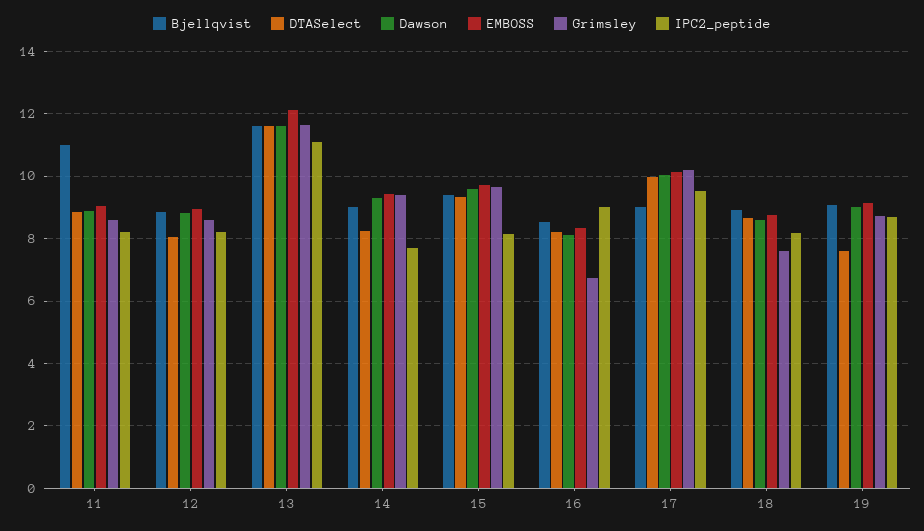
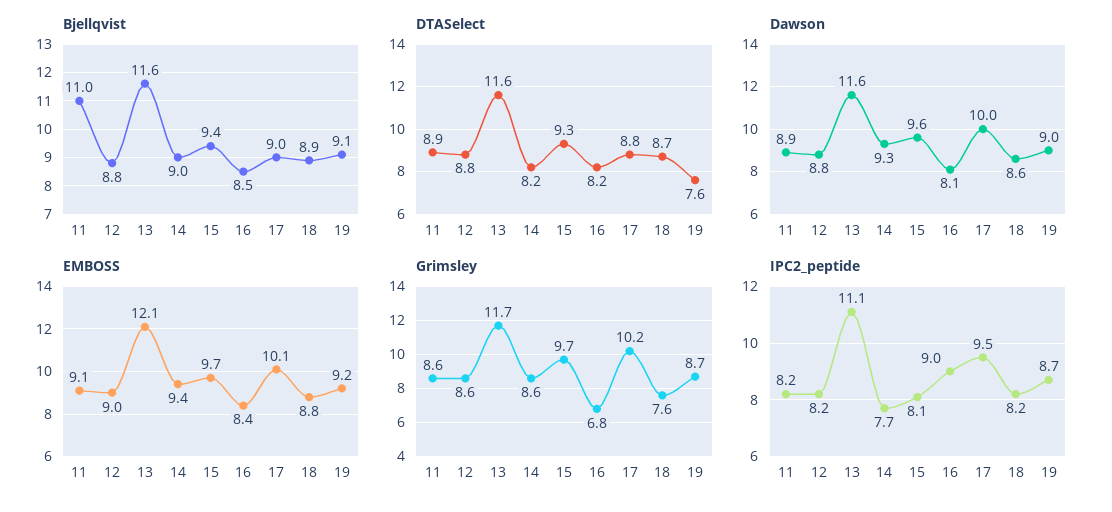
DTASelect, 12: 8 -> 8.8
Grimsley, 14: 9.4 -> 8.6
DTASelect, 17: 10 -> 8.8

